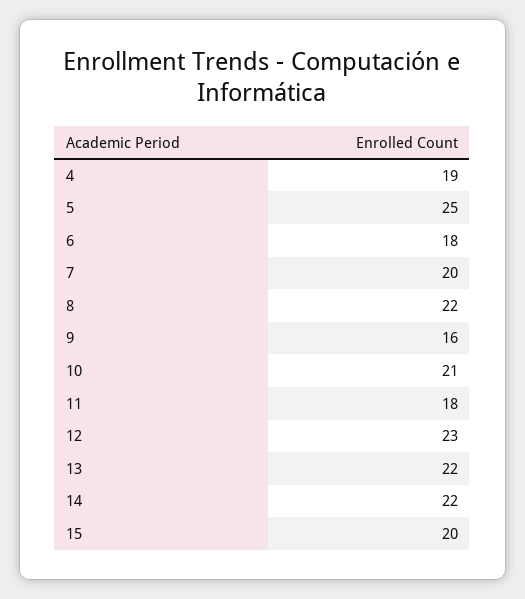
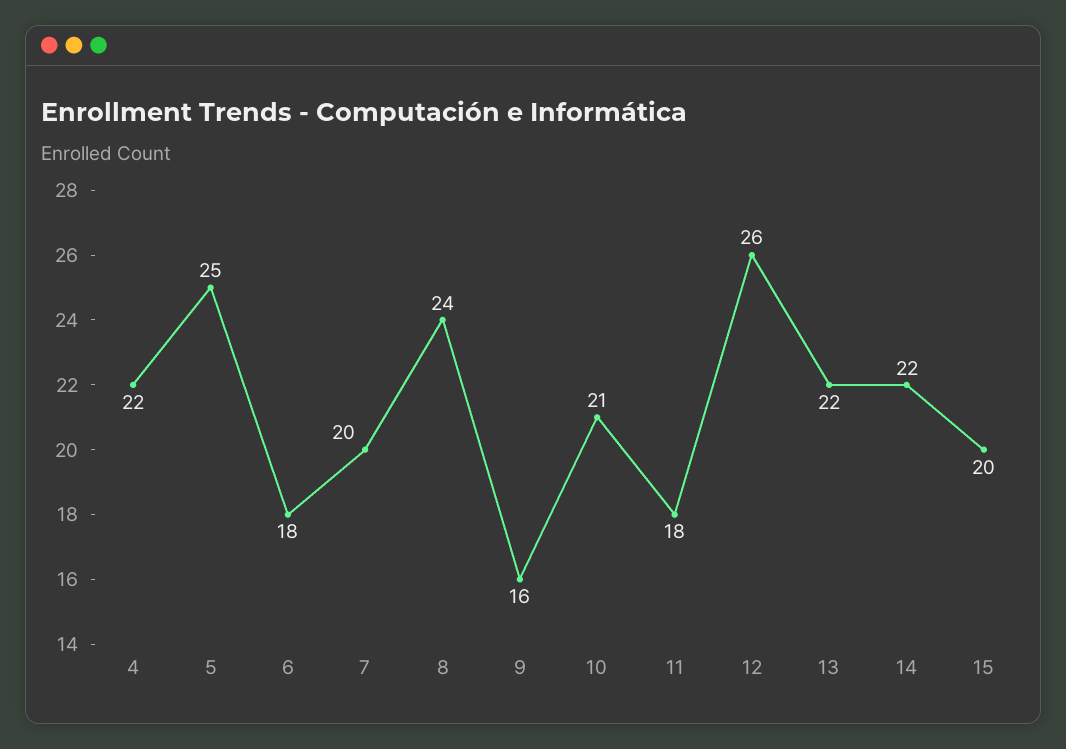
4: 19 -> 22
8: 22 -> 24
12: 23 -> 26

